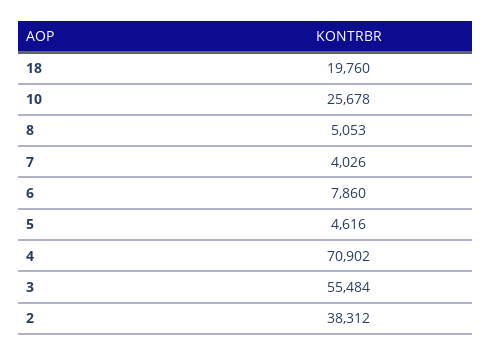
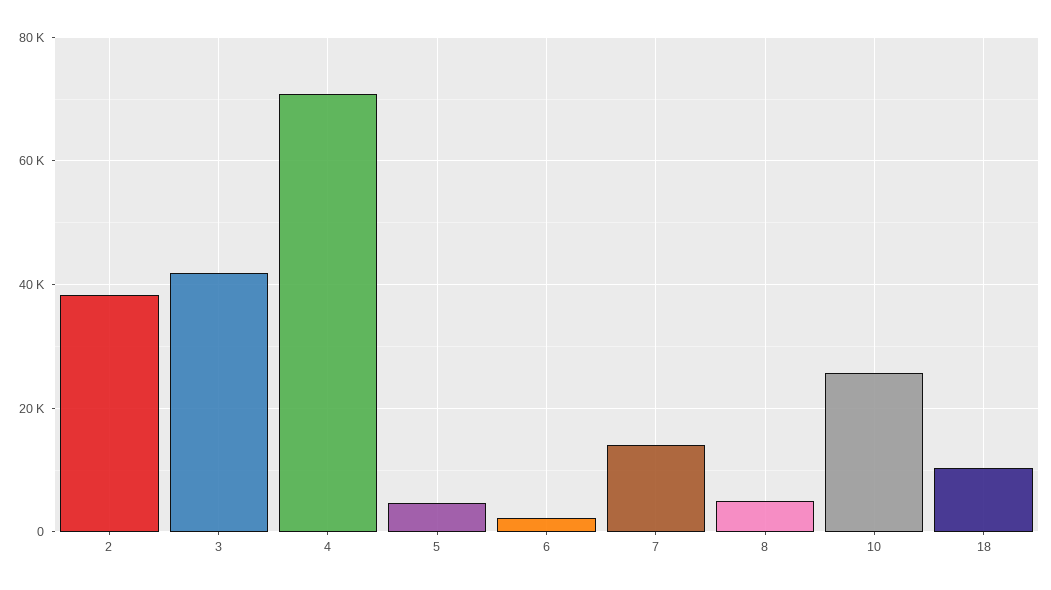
18: 19760 -> 10000
7: 4026 -> 14000
6: 7860 -> 2000
3: 55484 -> 42000

